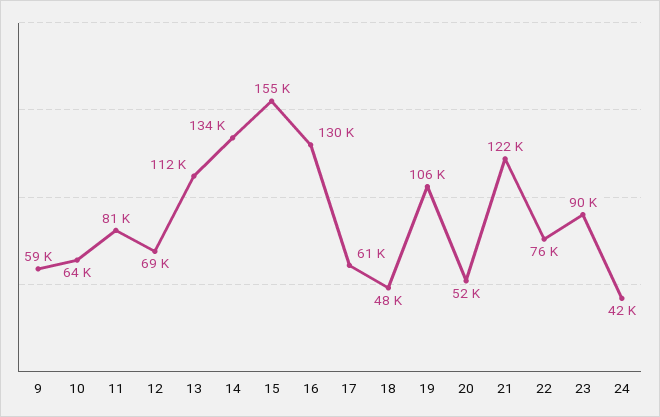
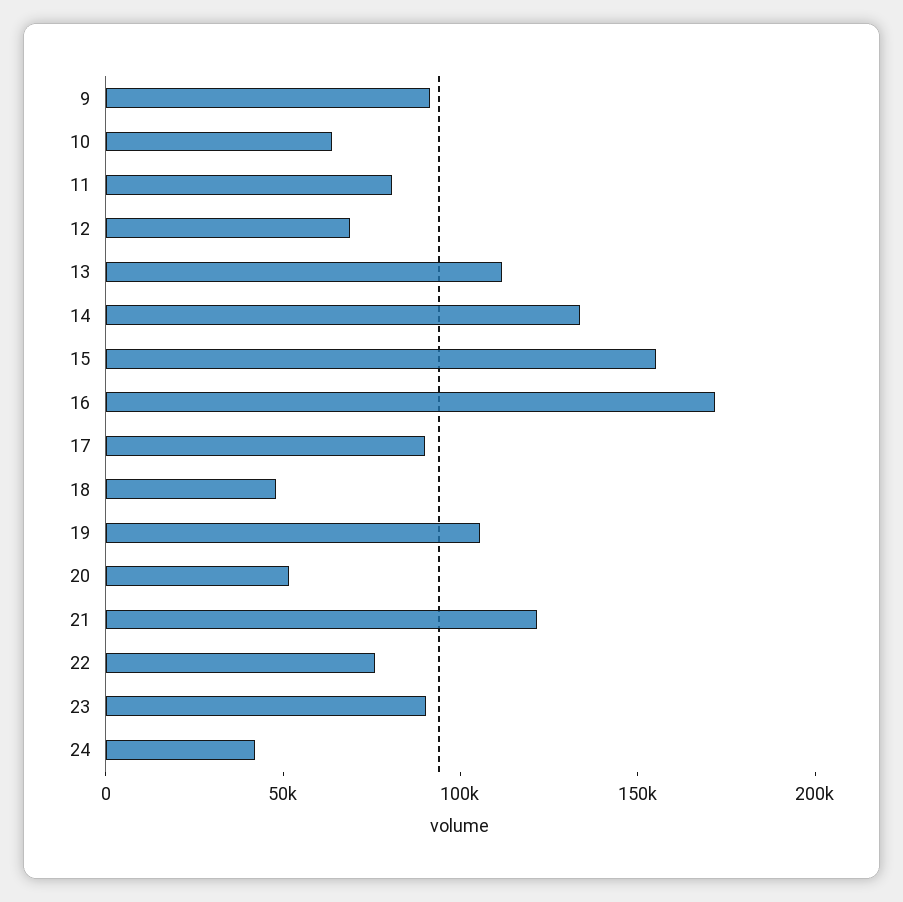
9: 59000 -> 90000
16: 130000 -> 170000
17: 61000 -> 90000

